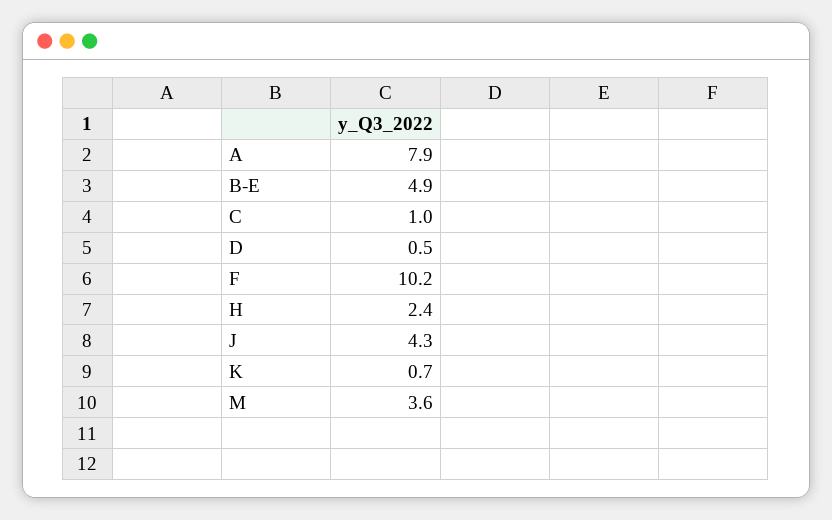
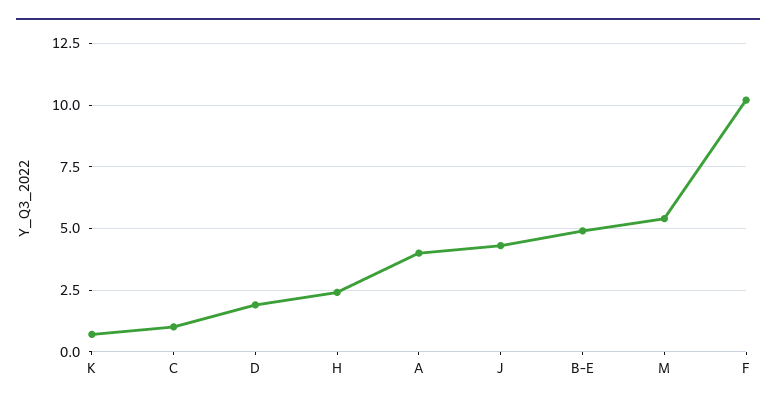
A: 7.9 -> 4
D: 0.5 -> 2
M: 3.6 -> 5.5

